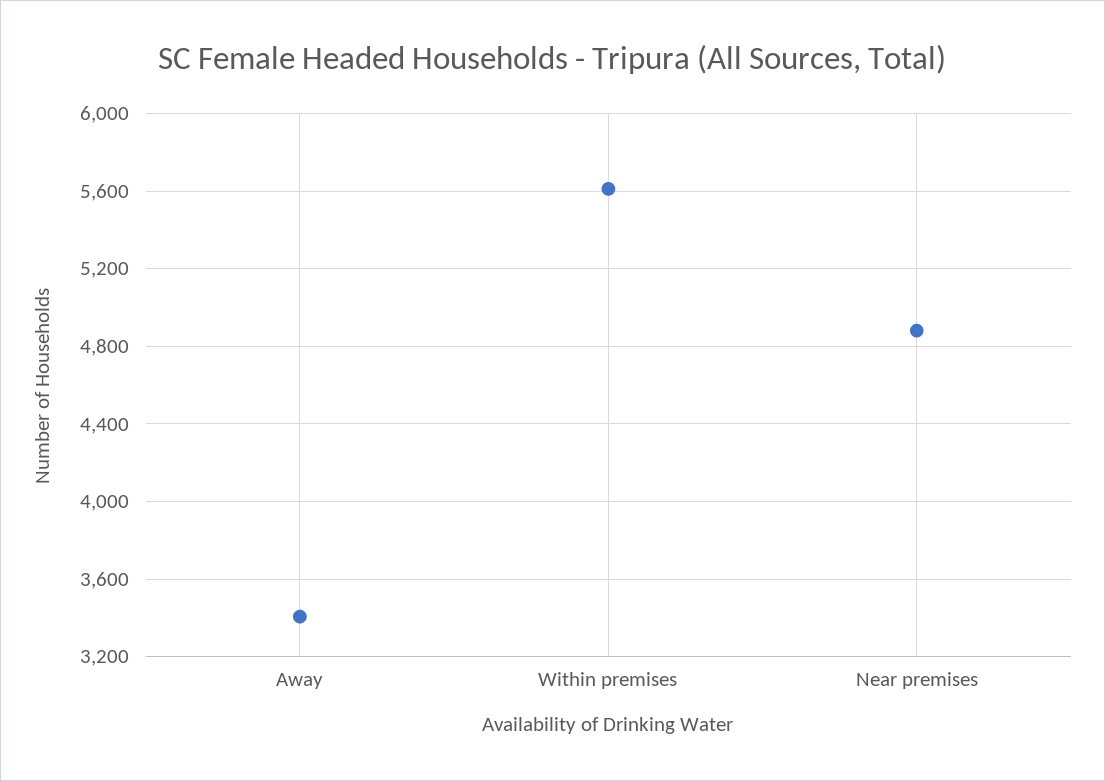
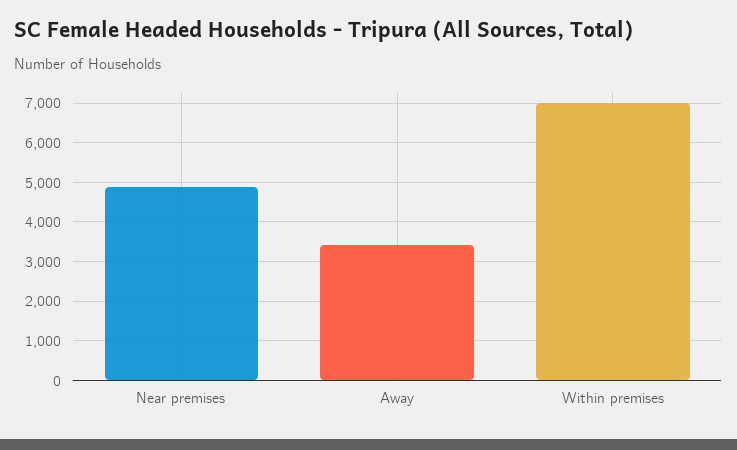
Within premises: 5600 -> 7000

